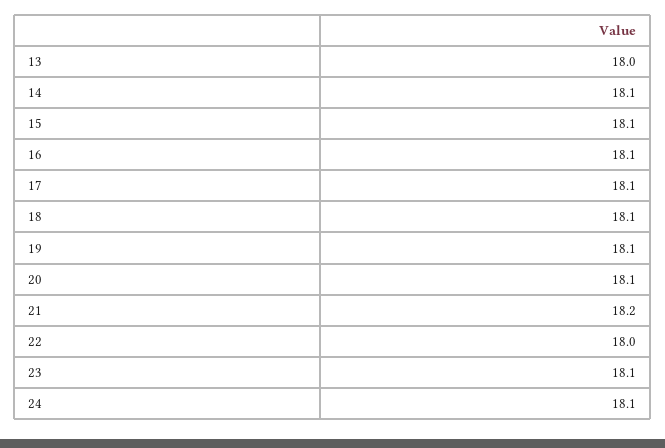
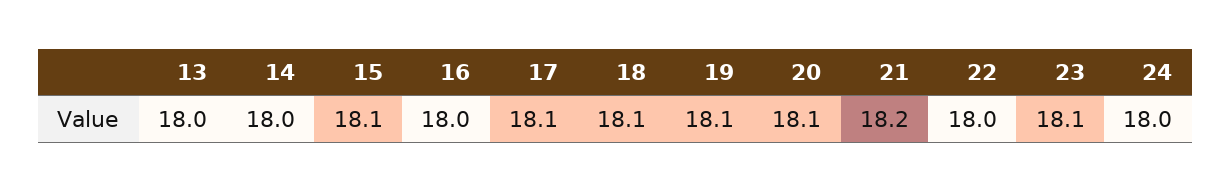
14: 18.1 -> 18
16: 18.1 -> 18
24: 18.1 -> 18

